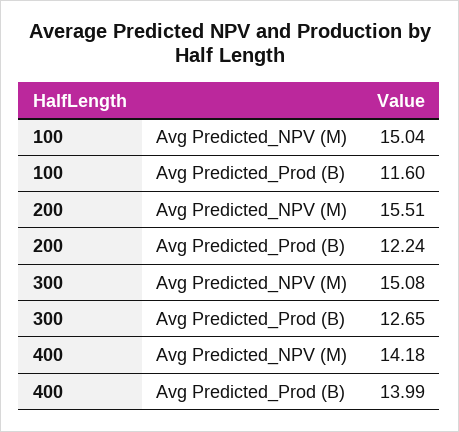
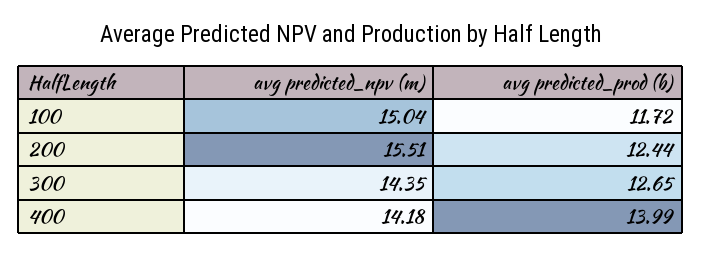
100, Avg Predicted_Prod (B): 11.6 -> 11.72
200, Avg Predicted_Prod (B): 12.24 -> 12.44
300, Avg Predicted_NPV (M): 15.08 -> 14.35

